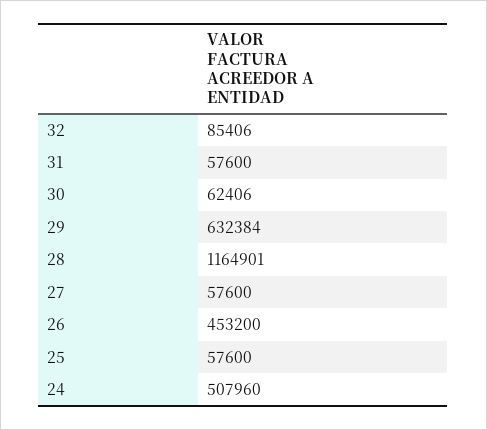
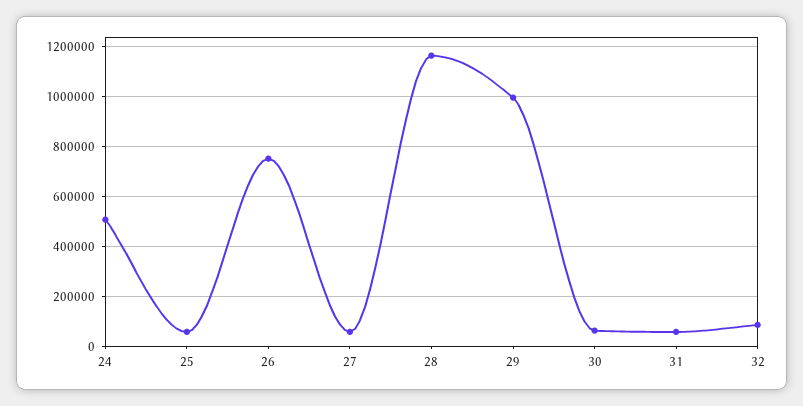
29: 632384 -> 1000000
26: 453200 -> 750000

